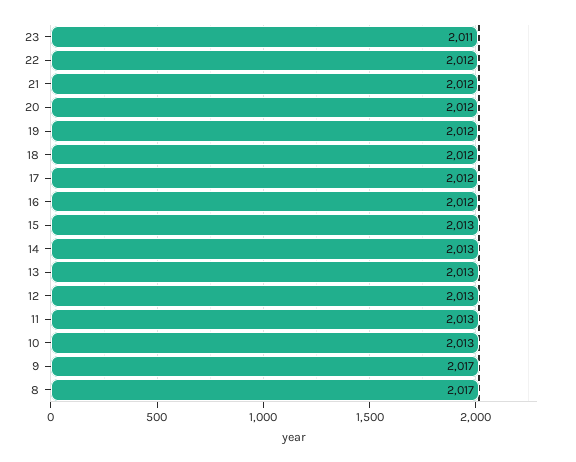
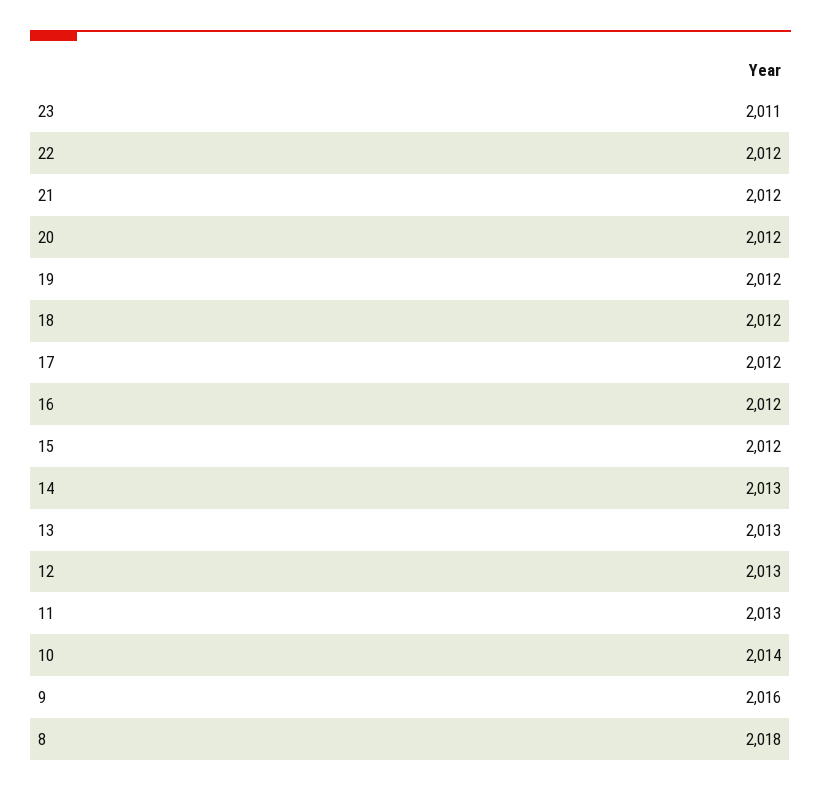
15: 2013 -> 2012
10: 2013 -> 2014
9: 2017 -> 2016
8: 2017 -> 2018

